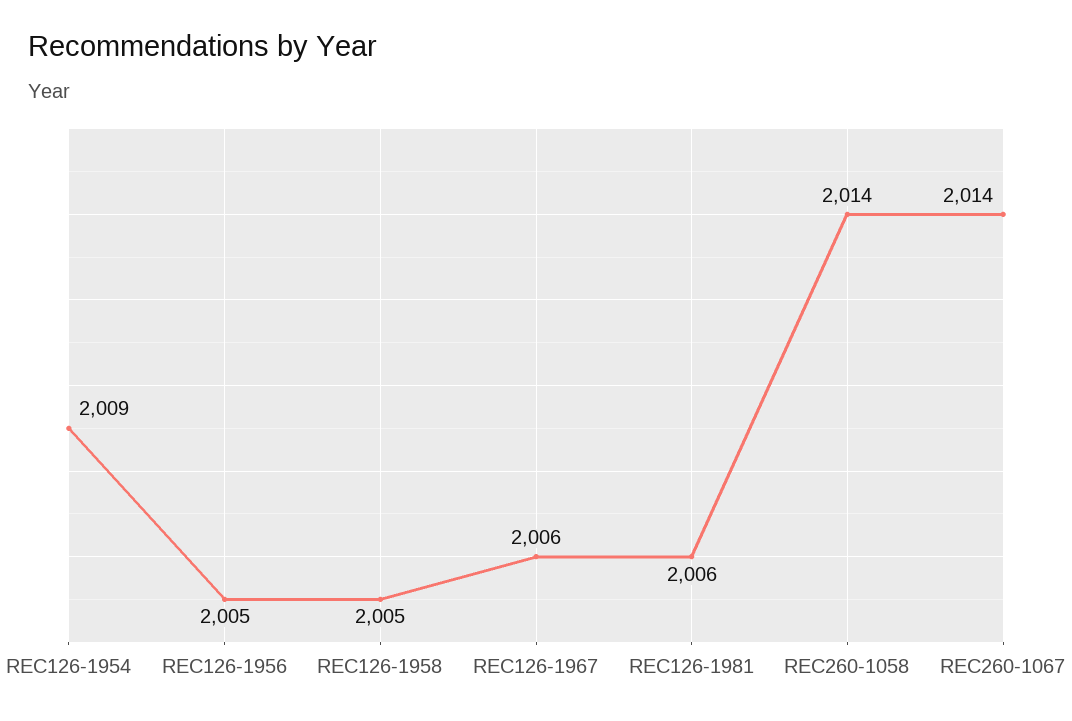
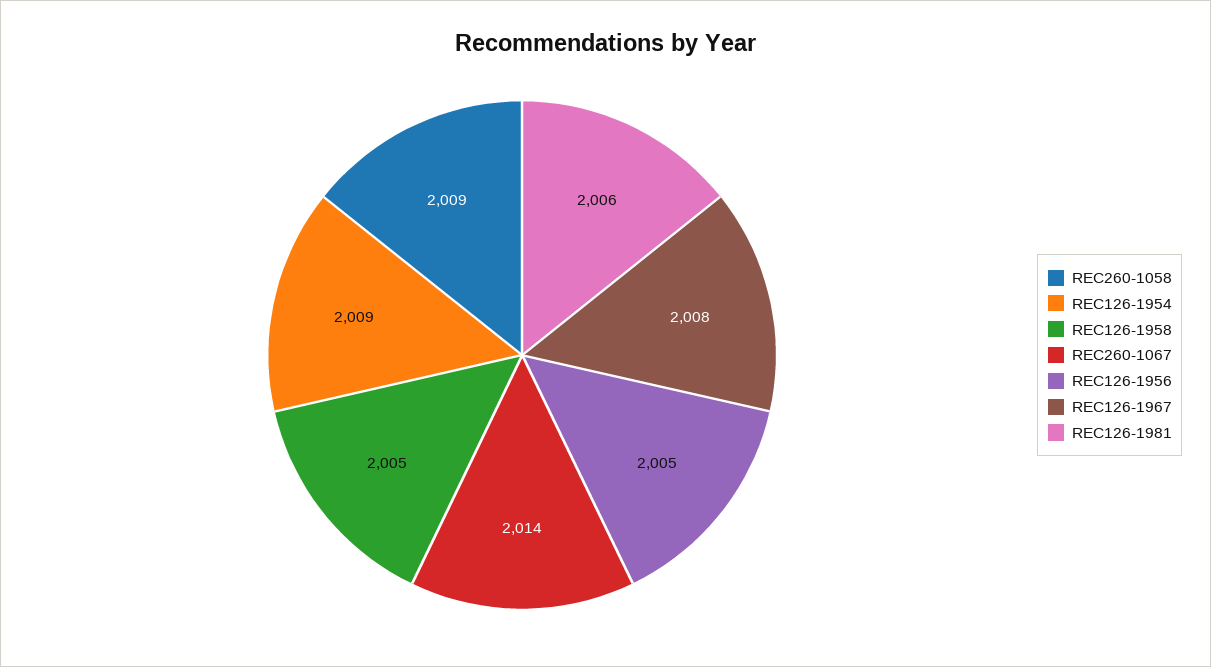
REC126-1967: 2006 -> 2008
REC260-1058: 2014 -> 2009

